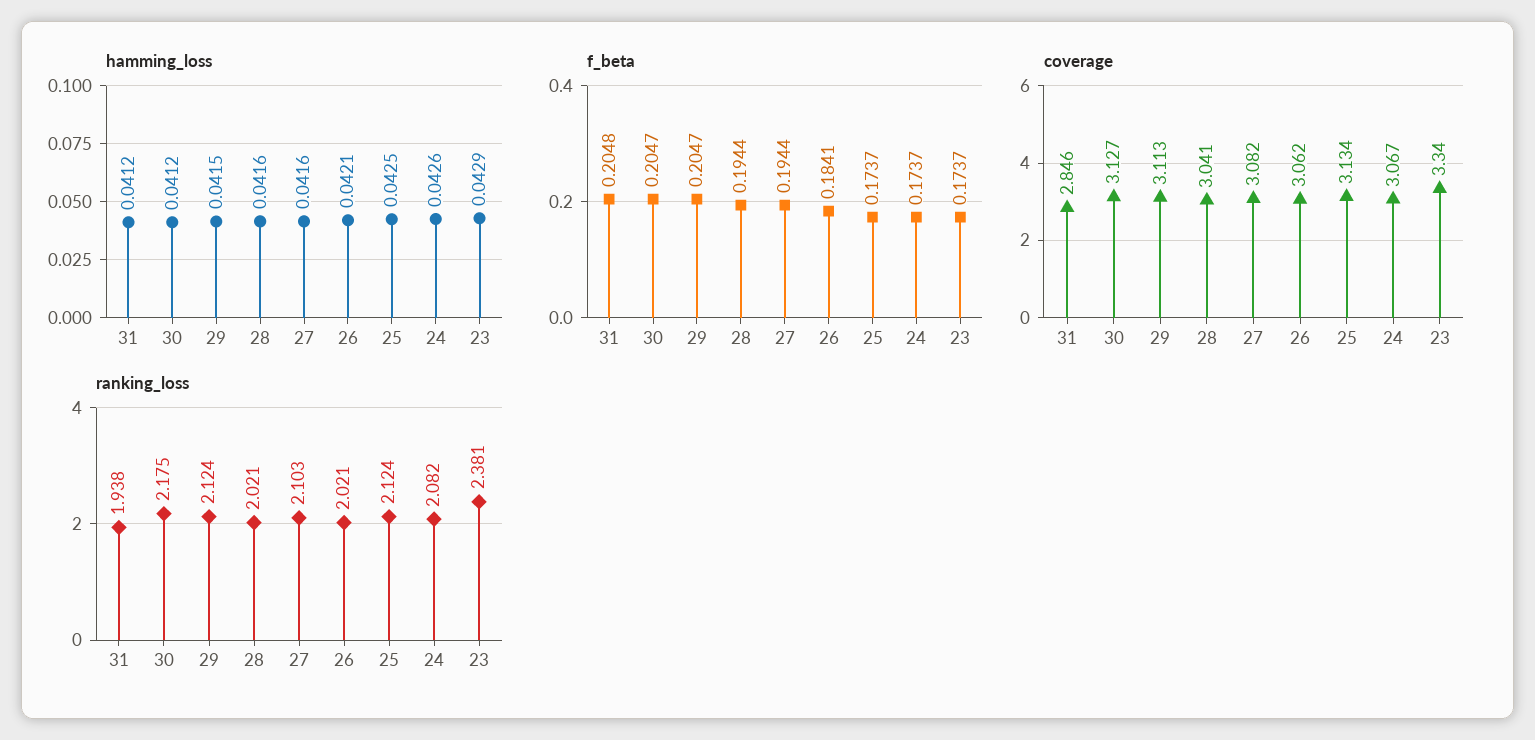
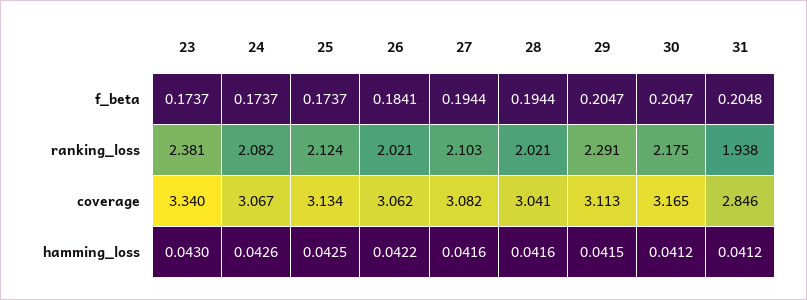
hamming_loss, 26: 0.0421 -> 0.0422
hamming_loss, 23: 0.0429 -> 0.043
coverage, 30: 3.127 -> 3.165
ranking_loss, 29: 2.124 -> 2.291

